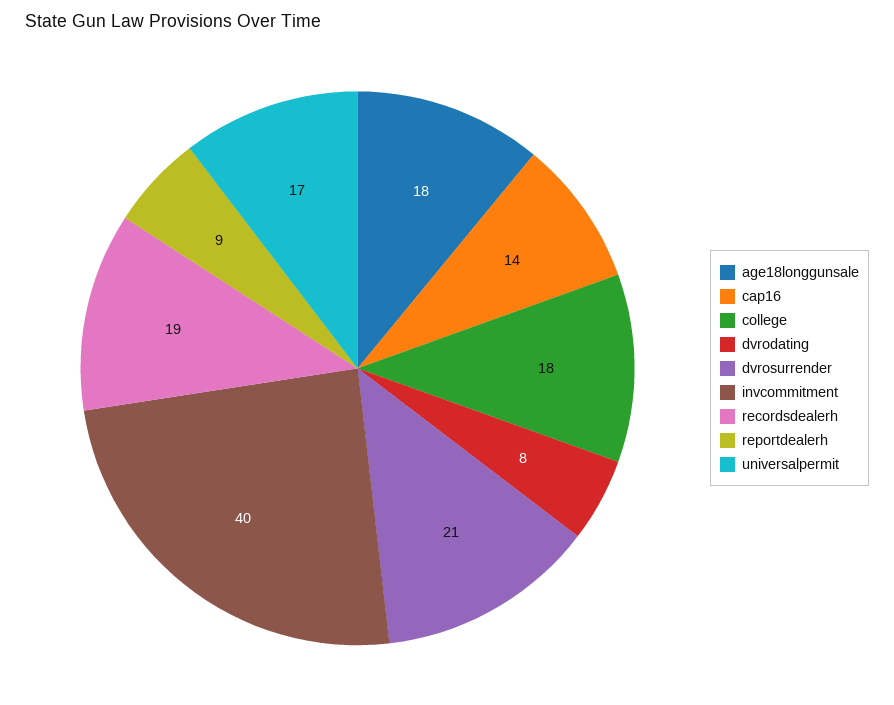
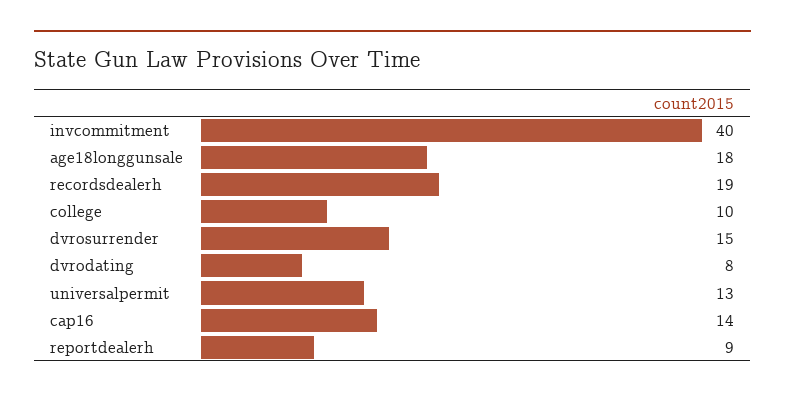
college: 18 -> 10
dvrosurrender: 21 -> 15
universalpermit: 17 -> 13

